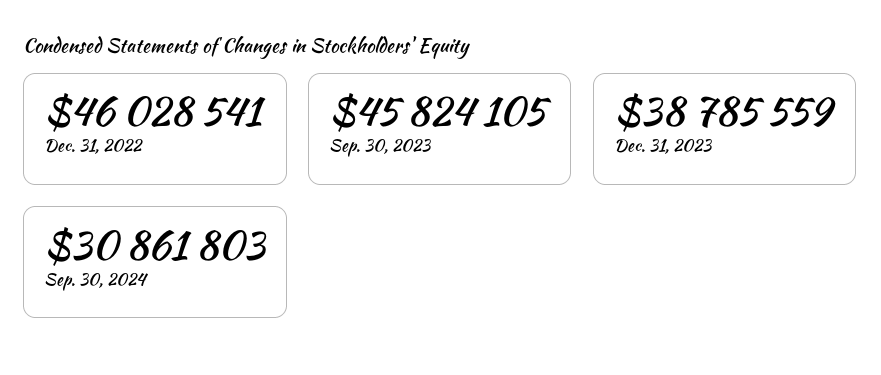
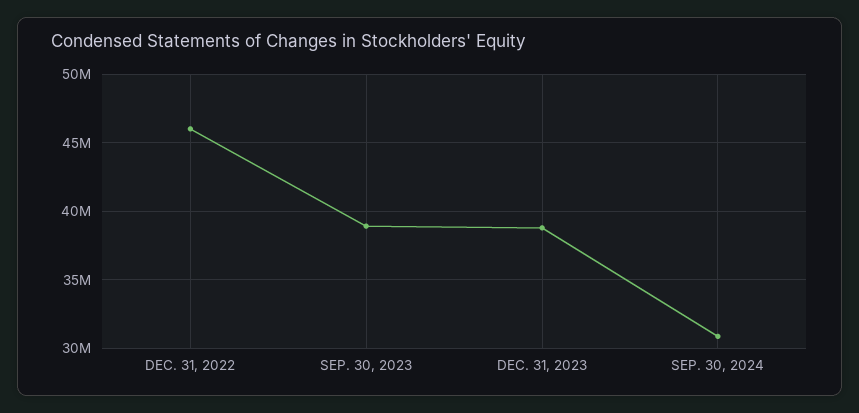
Sep. 30, 2023: 45824105 -> 39000000

